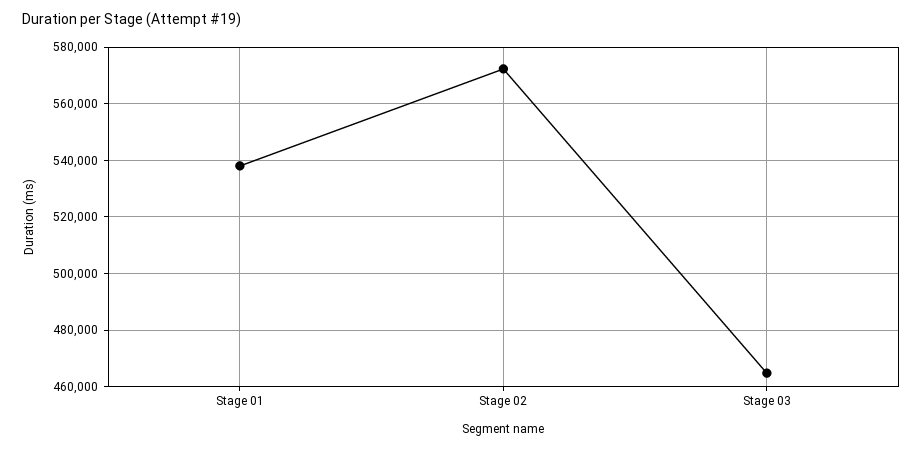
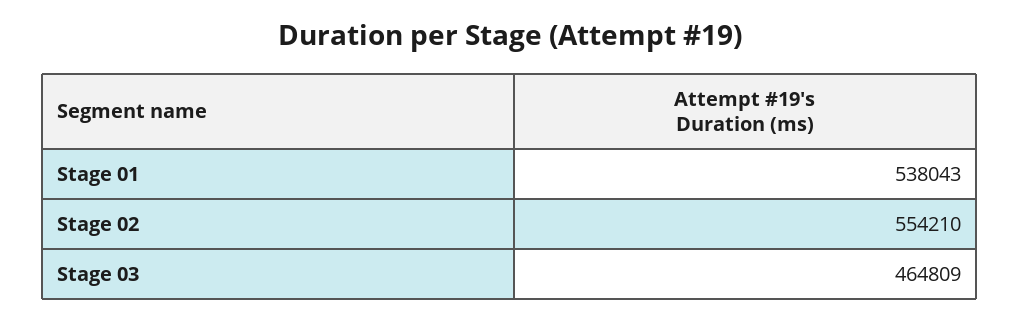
Stage 02: 572500 -> 554210

